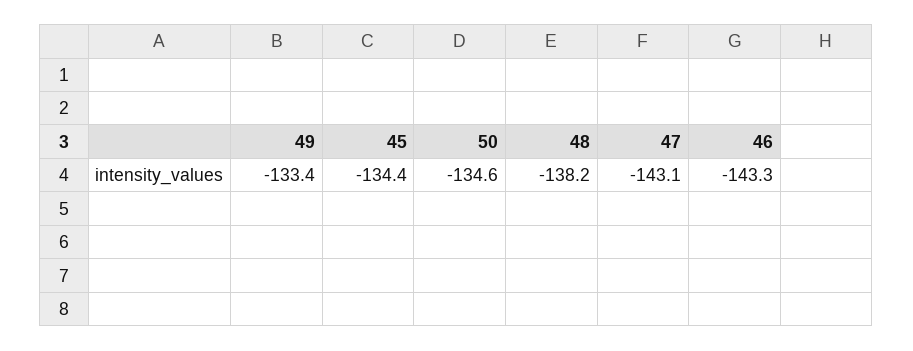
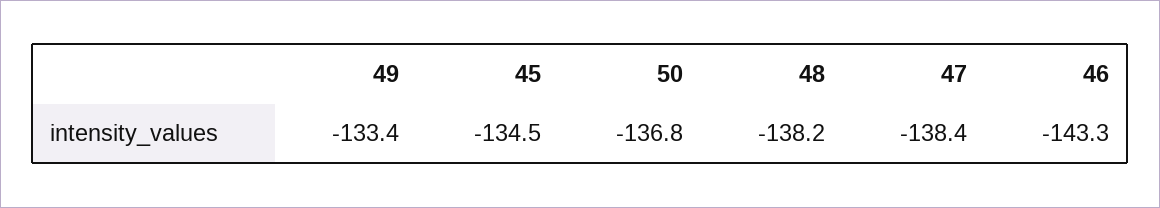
45: -134.4 -> -134.5
50: -134.6 -> -136.8
47: -143.1 -> -138.4

